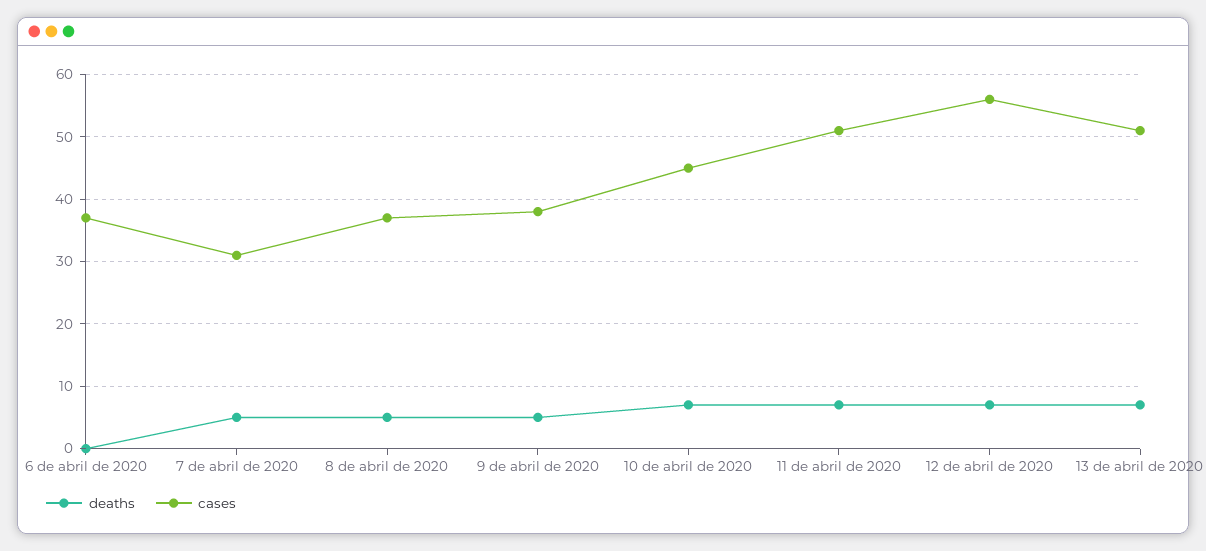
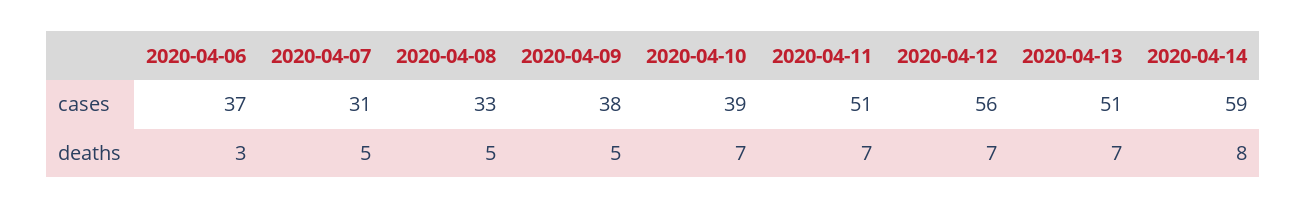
deaths, 6 de abril de 2020: 0 -> 3
cases, 8 de abril de 2020: 37 -> 33
cases, 10 de abril de 2020: 45 -> 39
cases, 2020-04-14: none -> 59
deaths, 2020-04-14: none -> 8

